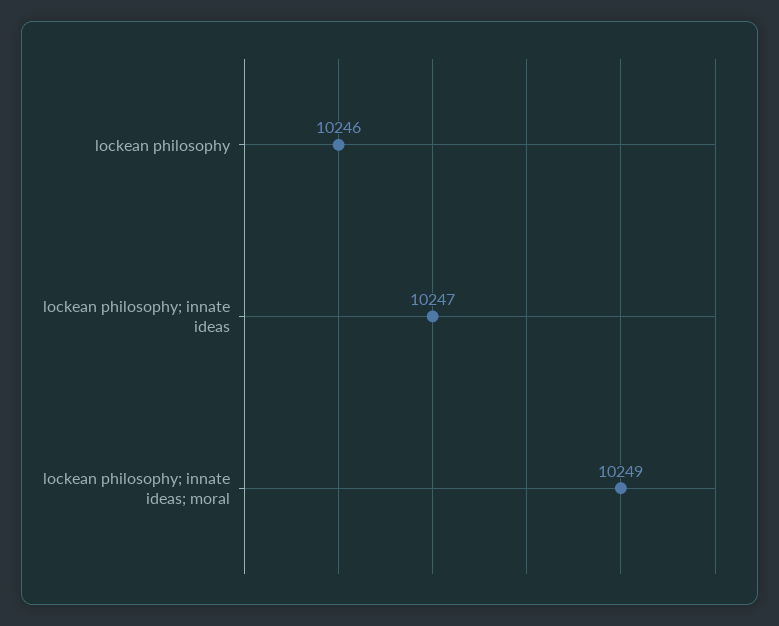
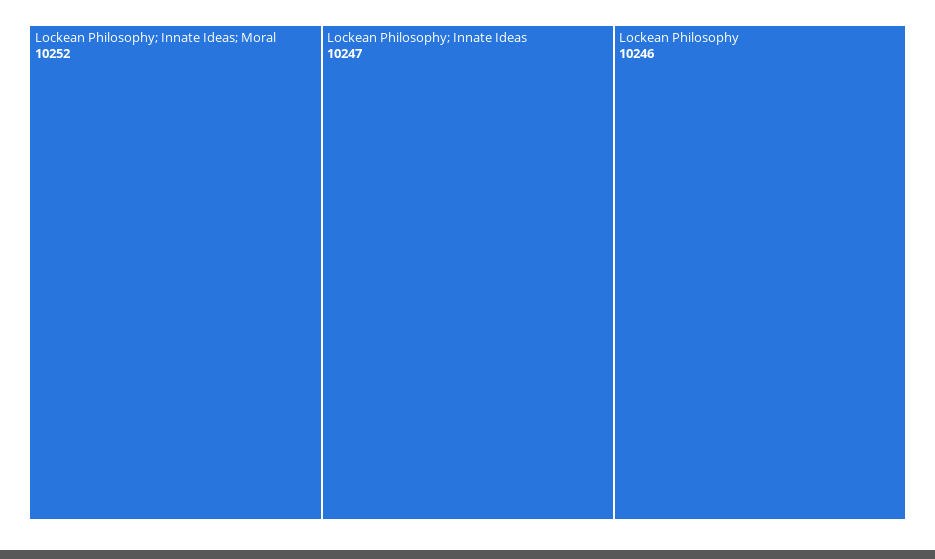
lockean philosophy; innate ideas; moral: 10249 -> 10252

